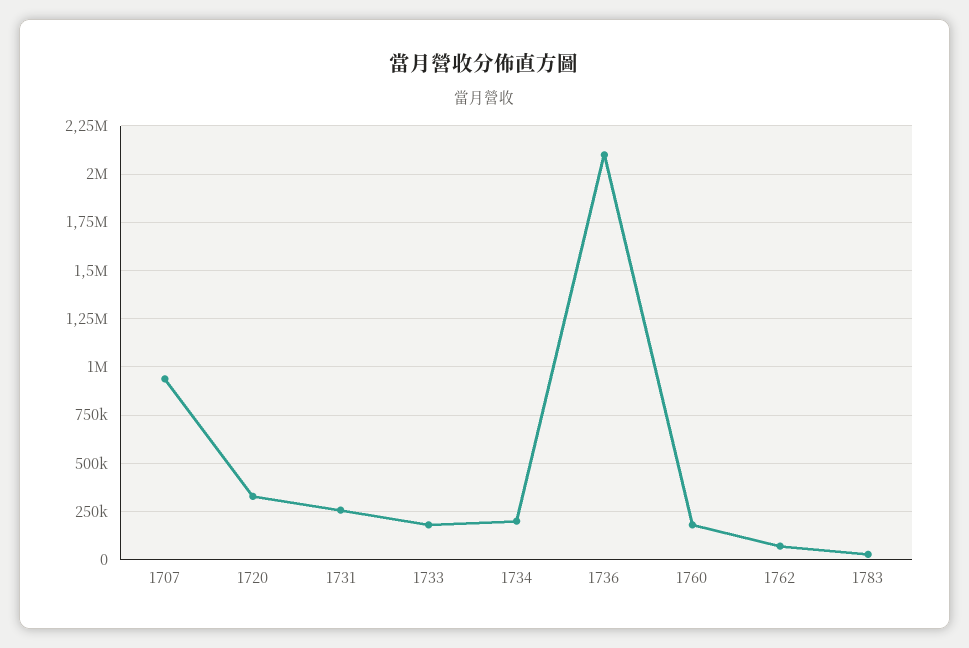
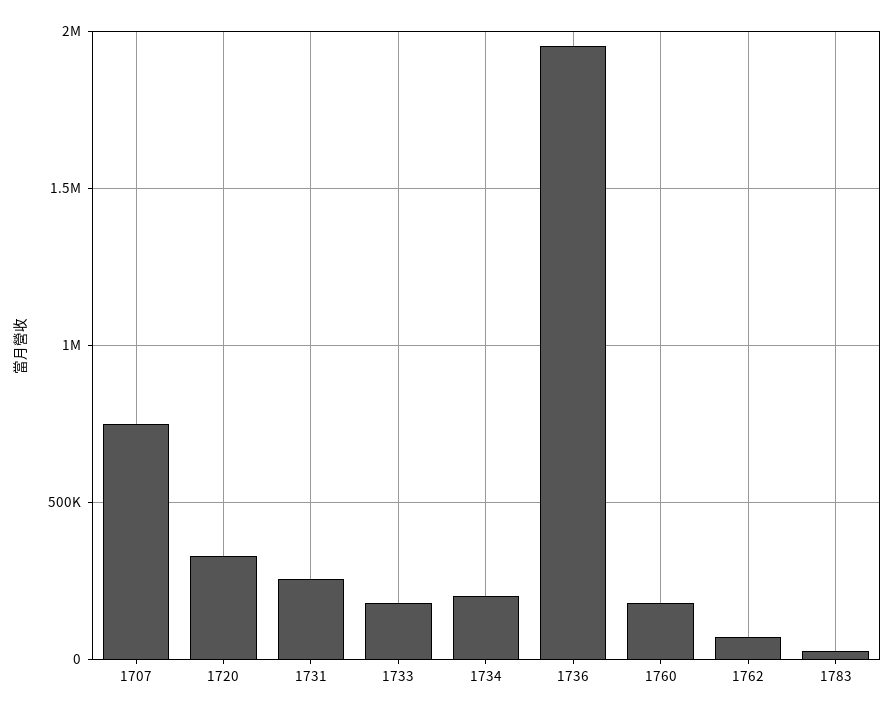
1707: 950000 -> 750000
1736: 2100000 -> 1950000

